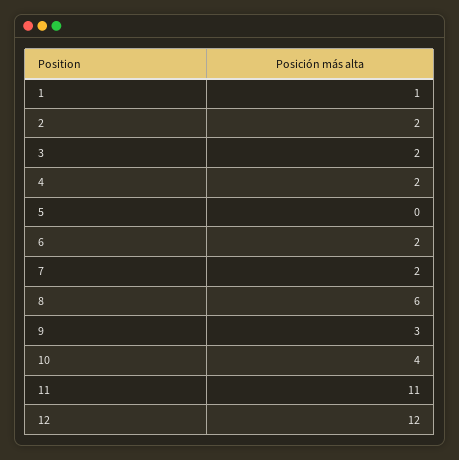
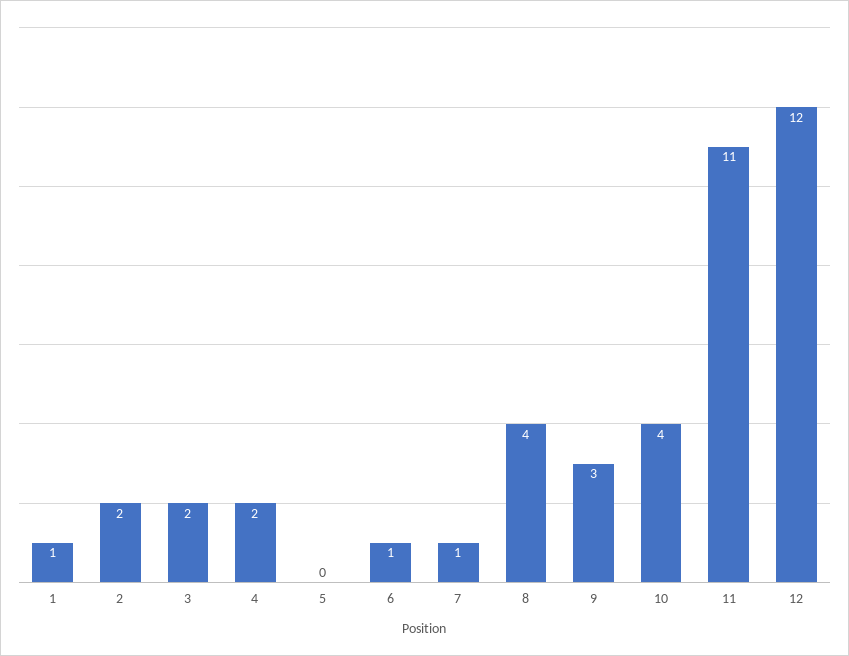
6: 2 -> 1
7: 2 -> 1
8: 6 -> 4

